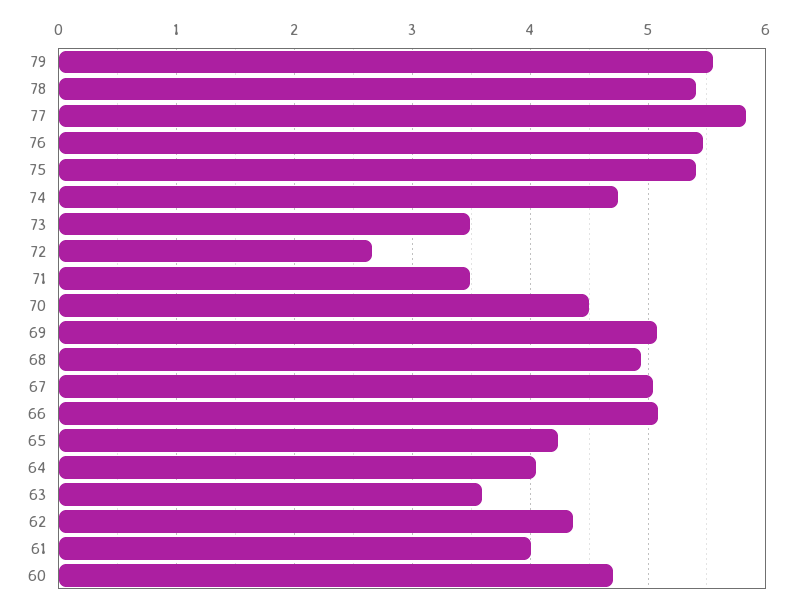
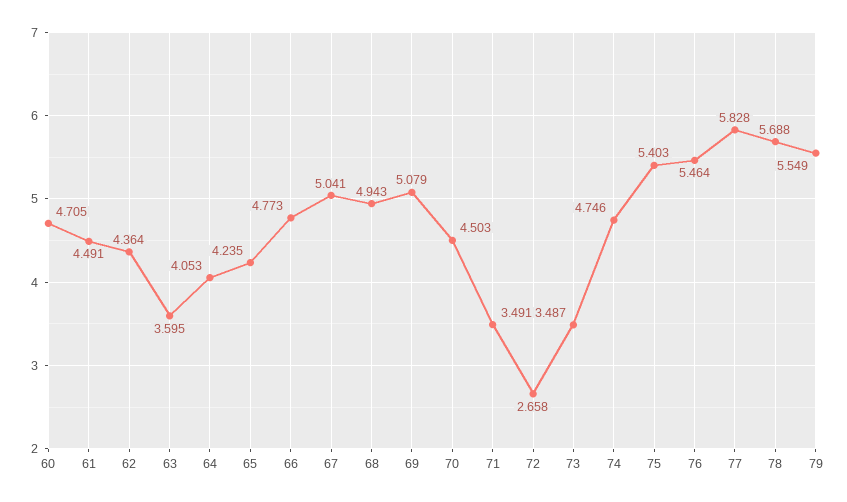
78: 5.4 -> 5.688
66: 5.1 -> 4.773
61: 4 -> 4.491

